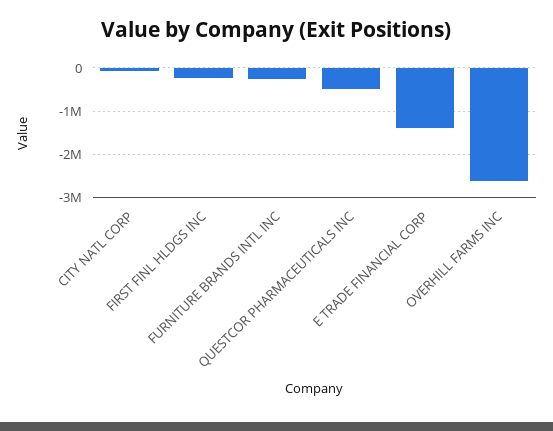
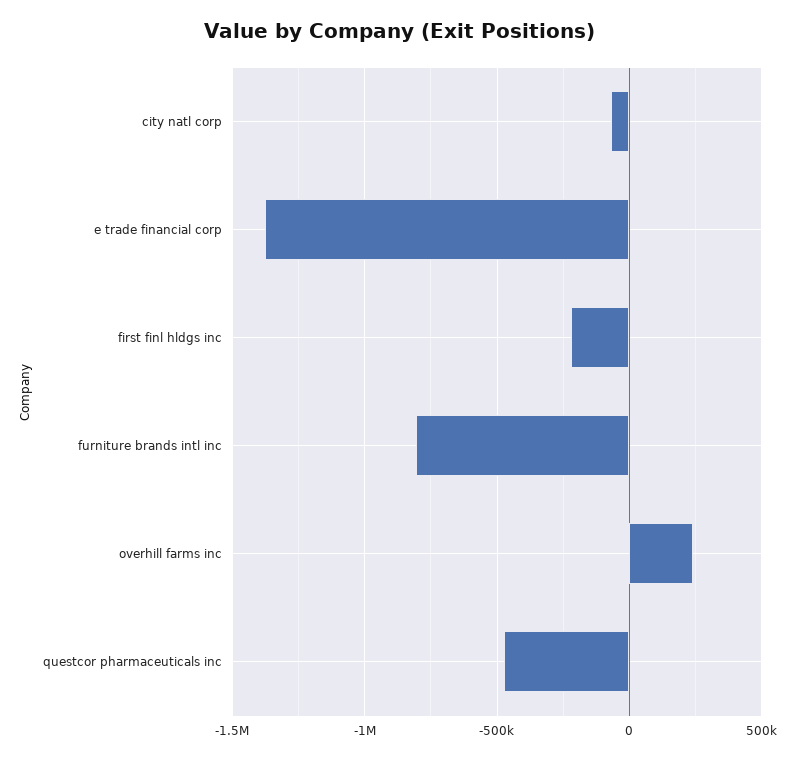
FURNITURE BRANDS INTL INC: -200000 -> -800000
OVERHILL FARMS INC: -2600000 -> 250000

